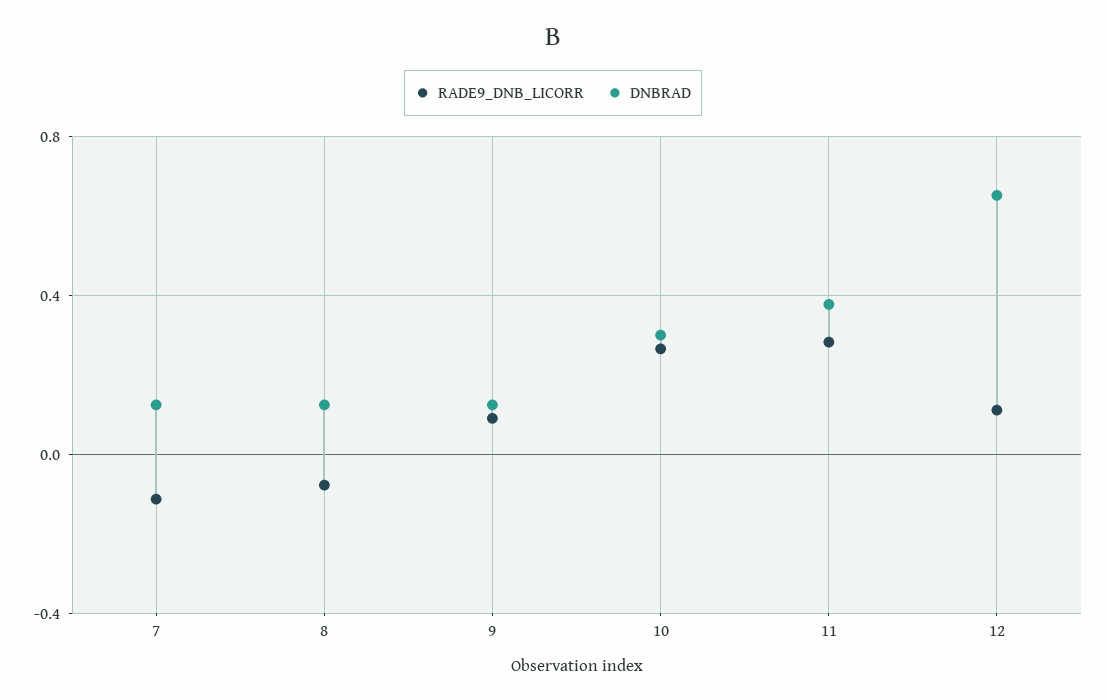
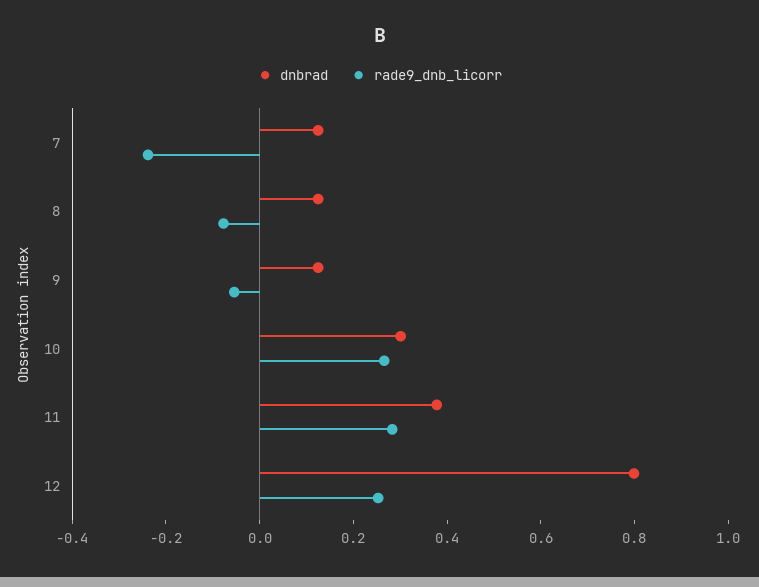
RADE9_DNB_LICORR, 7: -0.1 -> -0.25
RADE9_DNB_LICORR, 9: 0.1 -> -0.05
RADE9_DNB_LICORR, 12: 0.1 -> 0.25
DNBRAD, 12: 0.65 -> 0.8

